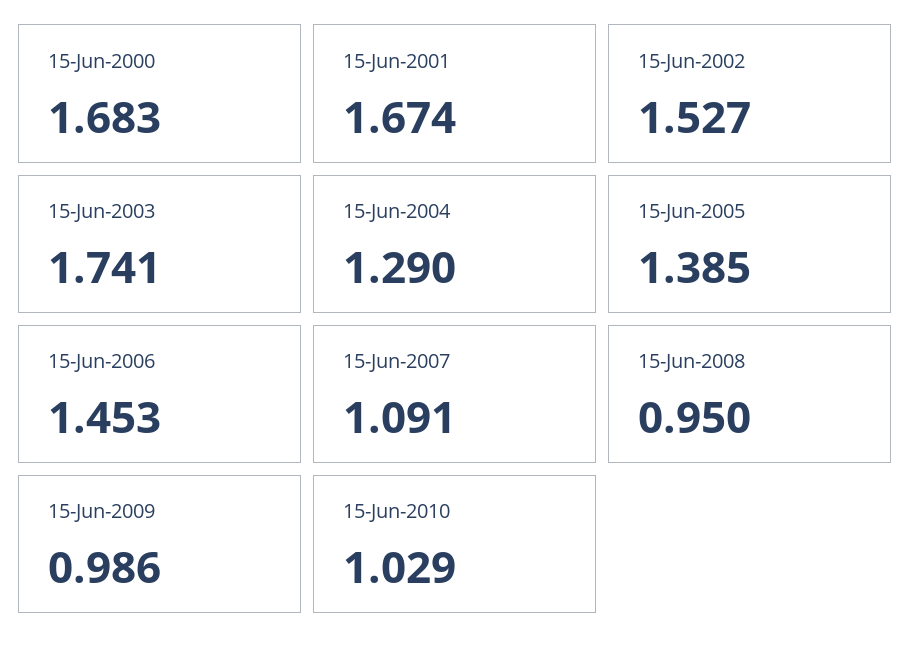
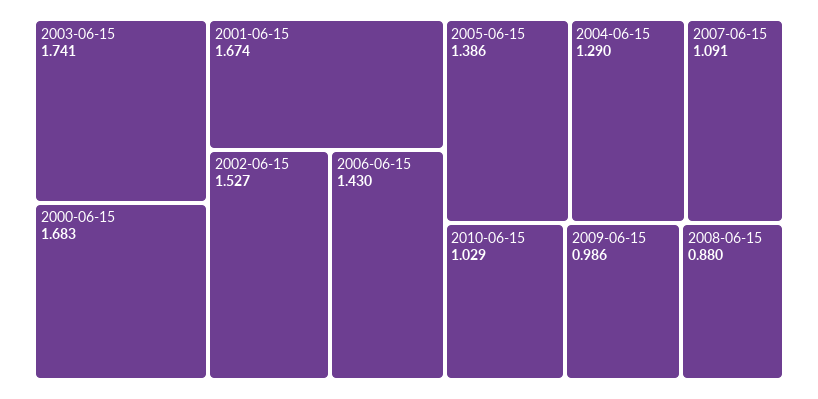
15-Jun-2005: 1.385 -> 1.386
15-Jun-2006: 1.453 -> 1.43
15-Jun-2008: 0.95 -> 0.88

